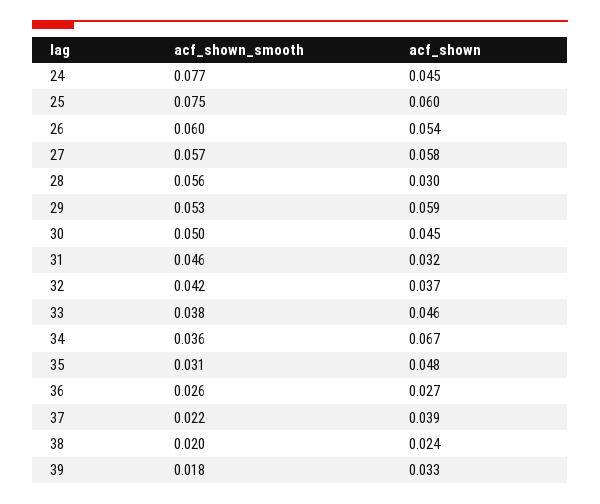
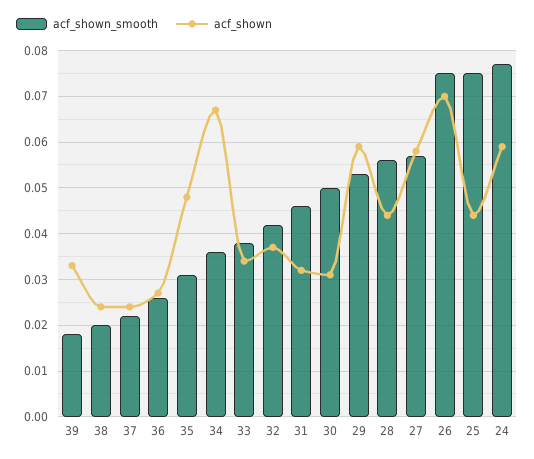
acf_shown, 24: 0.045 -> 0.06
acf_shown, 25: 0.06 -> 0.045
acf_shown_smooth, 26: 0.06 -> 0.075
acf_shown, 26: 0.054 -> 0.07
acf_shown, 28: 0.03 -> 0.045
acf_shown, 30: 0.045 -> 0.03
acf_shown, 33: 0.046 -> 0.035
acf_shown, 37: 0.039 -> 0.025

